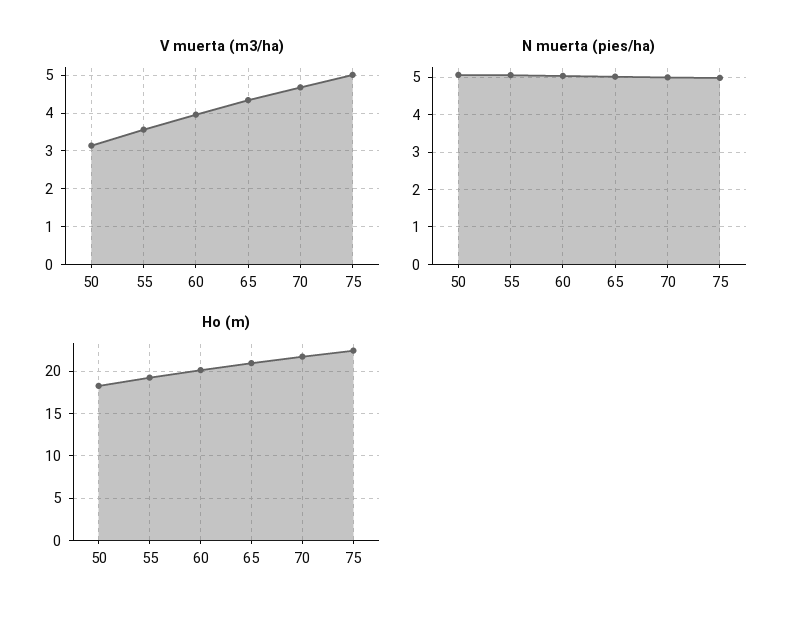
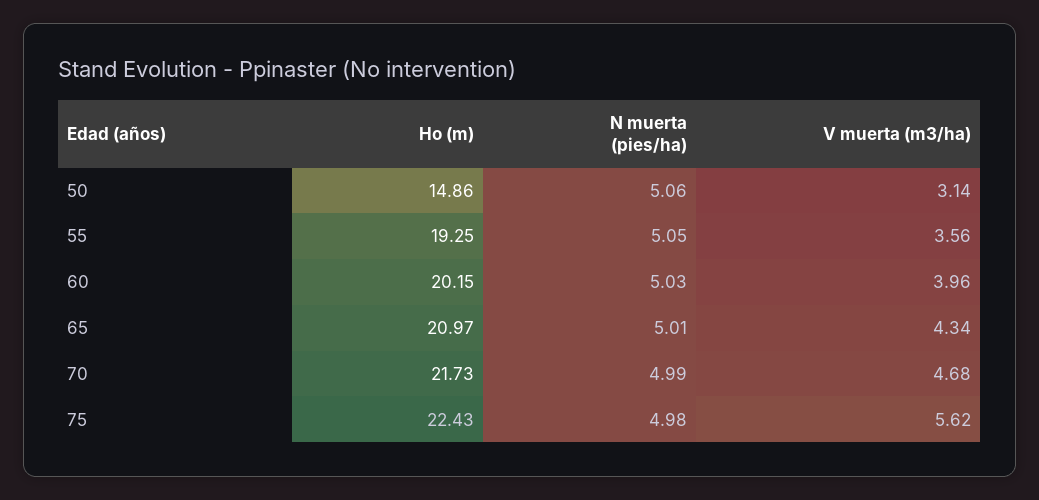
V muerta (m3/ha), 75: 5 -> 5.62
Ho (m), 50: 18 -> 14.86

